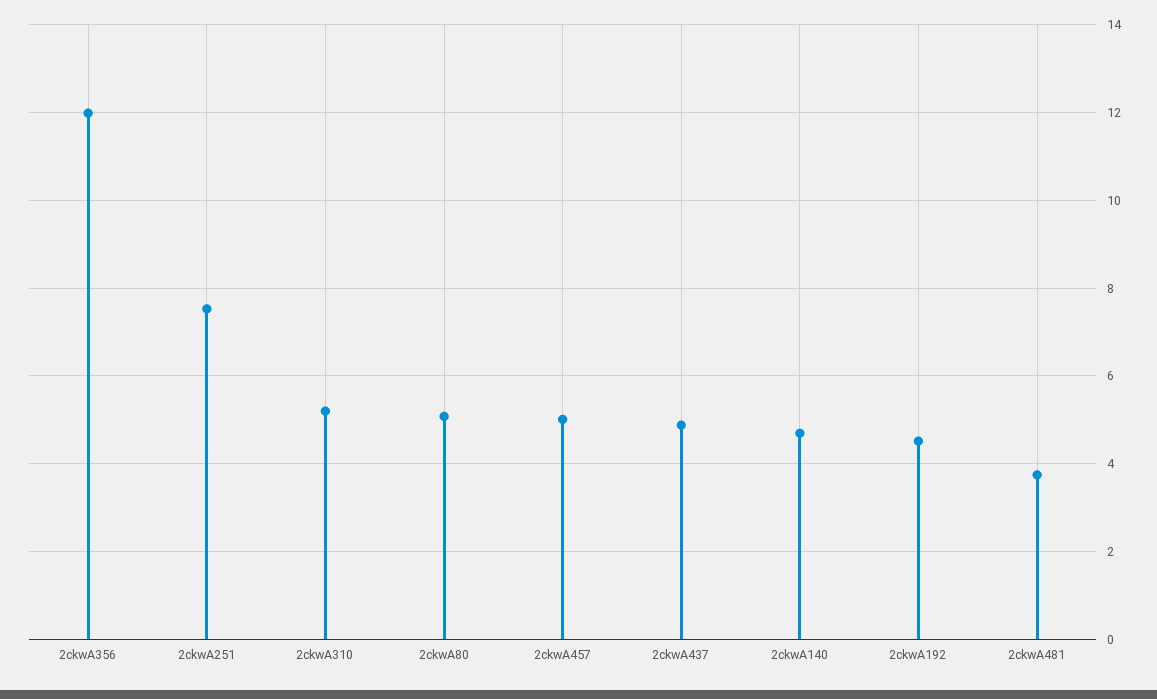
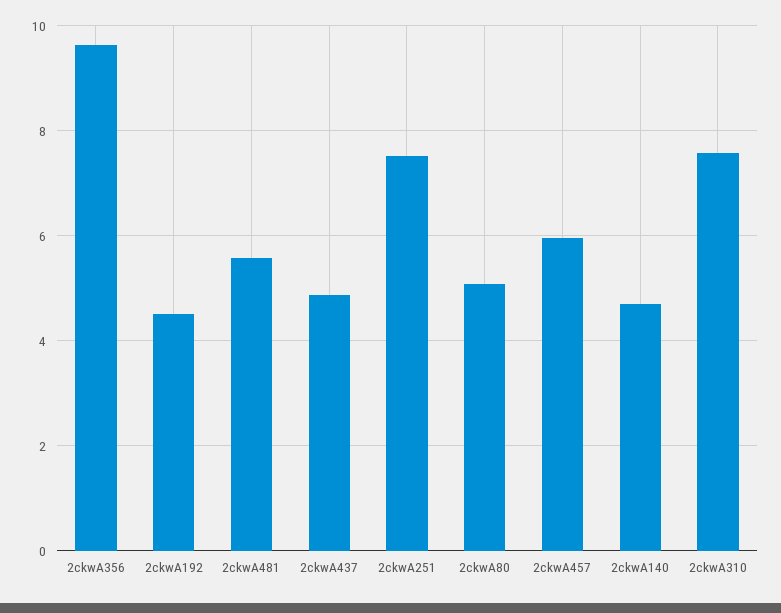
2ckwA356: 12 -> 9.6
2ckwA310: 5.2 -> 7.6
2ckwA457: 5 -> 6
2ckwA481: 3.8 -> 5.6

